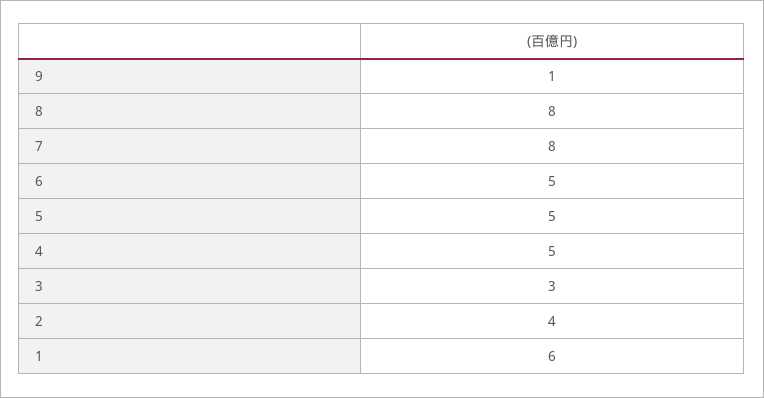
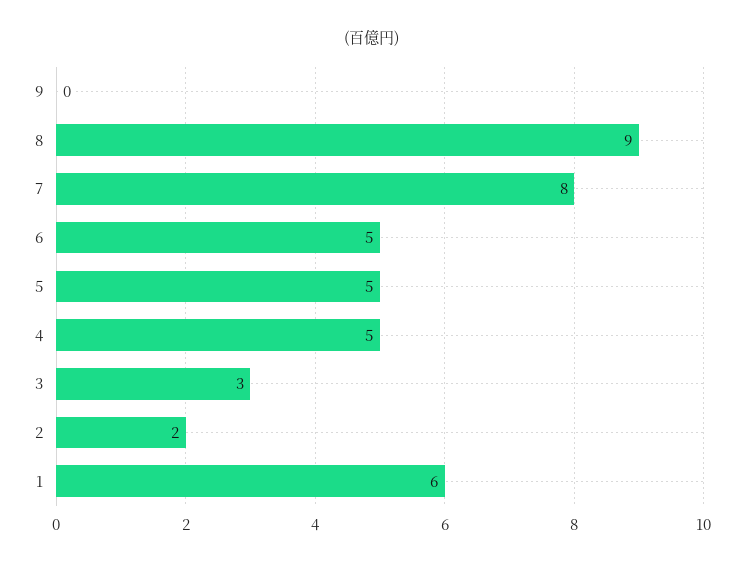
9: 1 -> 0
8: 8 -> 9
2: 4 -> 2

